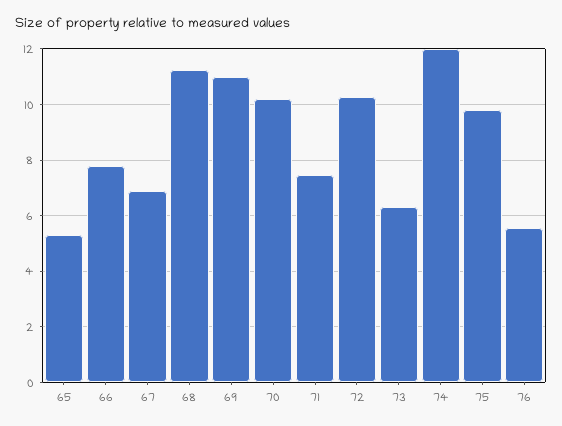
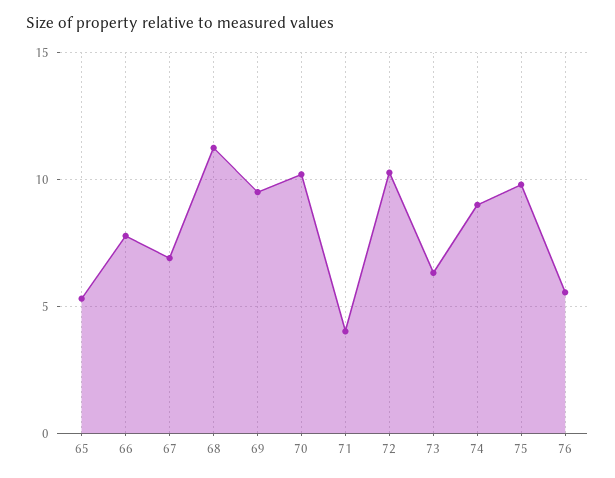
69: 11 -> 9.5
71: 7.5 -> 4
74: 12 -> 9

